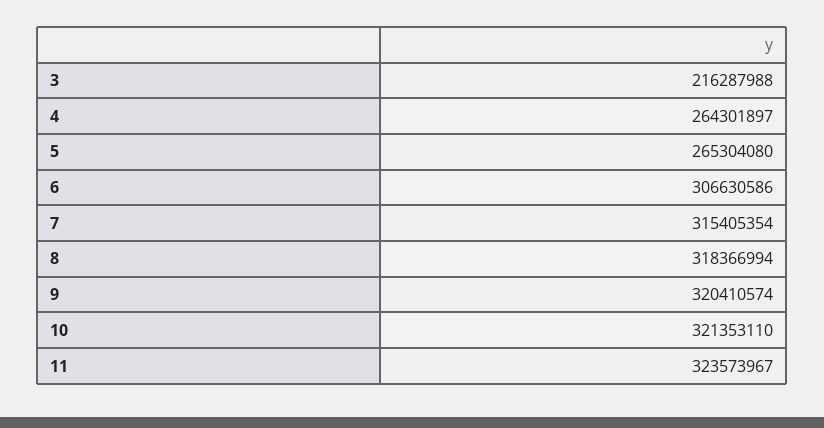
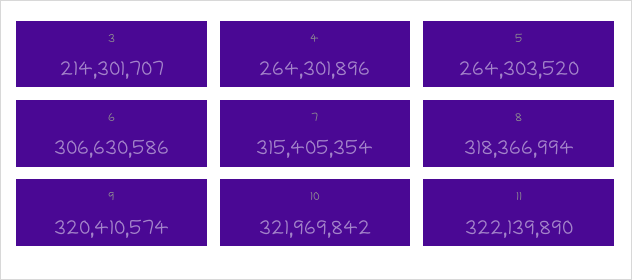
3: 216287988 -> 214301707
4: 264301897 -> 264301896
5: 265304080 -> 264303520
10: 321353110 -> 321969842
11: 323573967 -> 322139890

